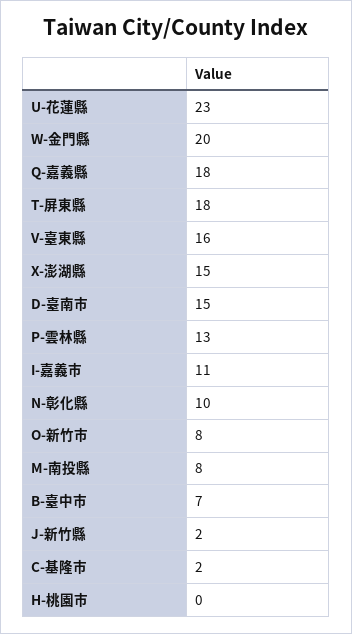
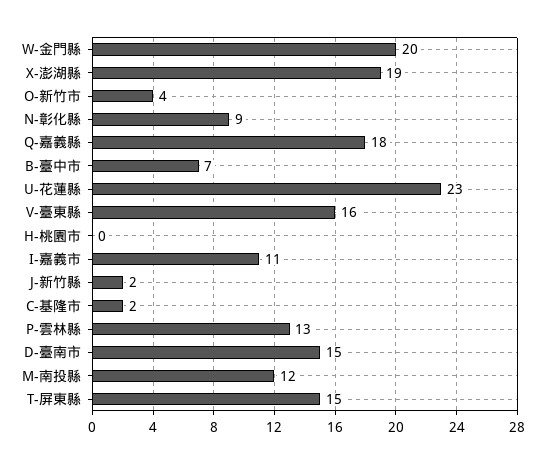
T-屏東縣: 18 -> 15
X-澎湖縣: 15 -> 19
N-彰化縣: 10 -> 9
O-新竹市: 8 -> 4
M-南投縣: 8 -> 12

